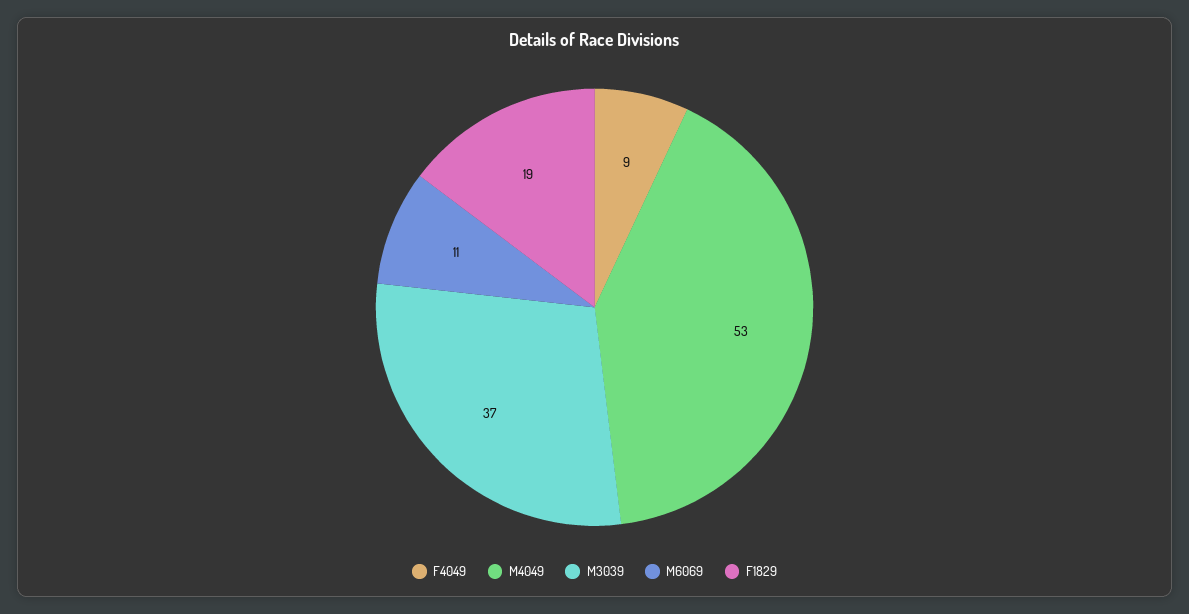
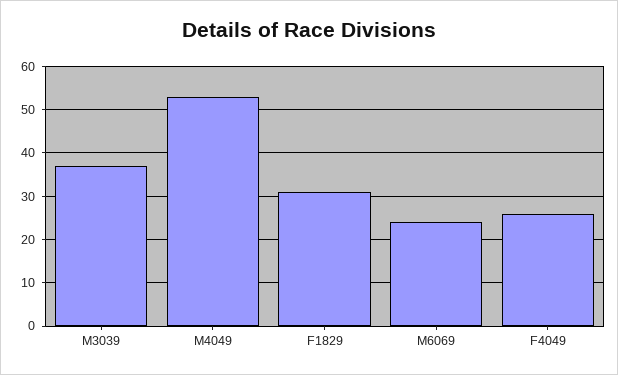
F4049: 9 -> 25
M6069: 11 -> 25
F1829: 19 -> 30

